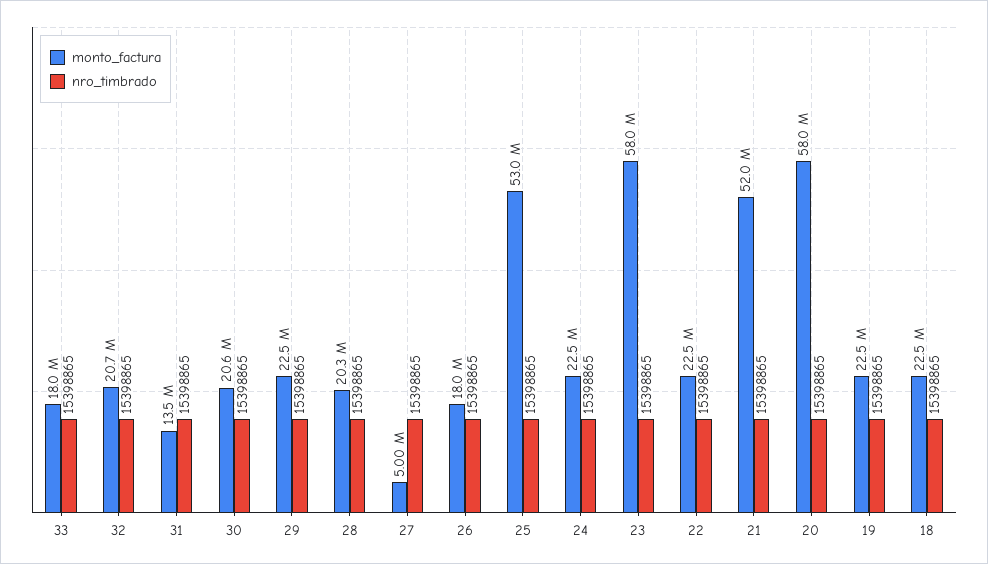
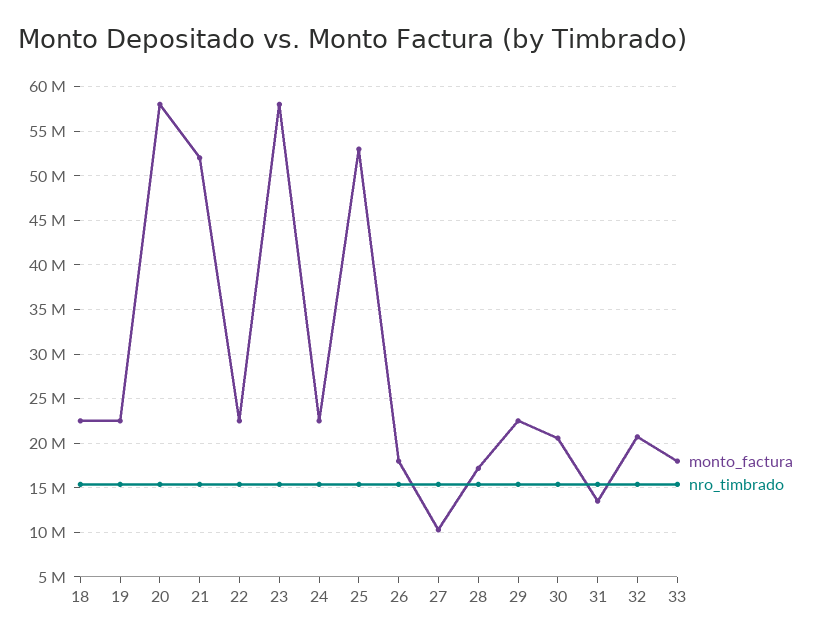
monto_factura, 28: 20300000 -> 17000000
monto_factura, 27: 5000000 -> 10000000

